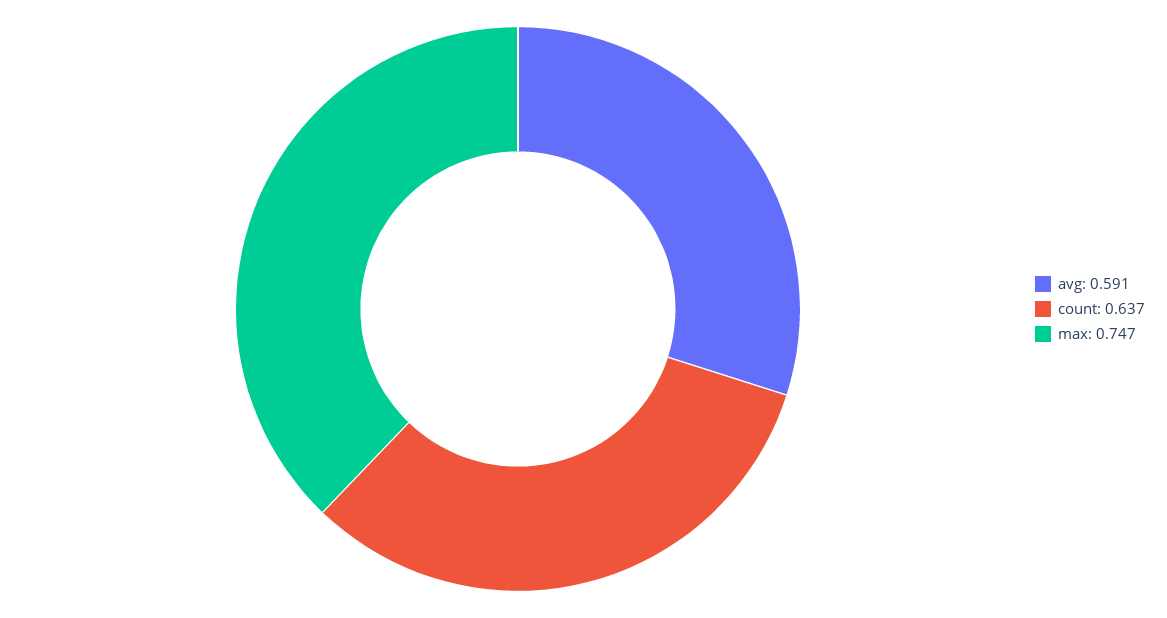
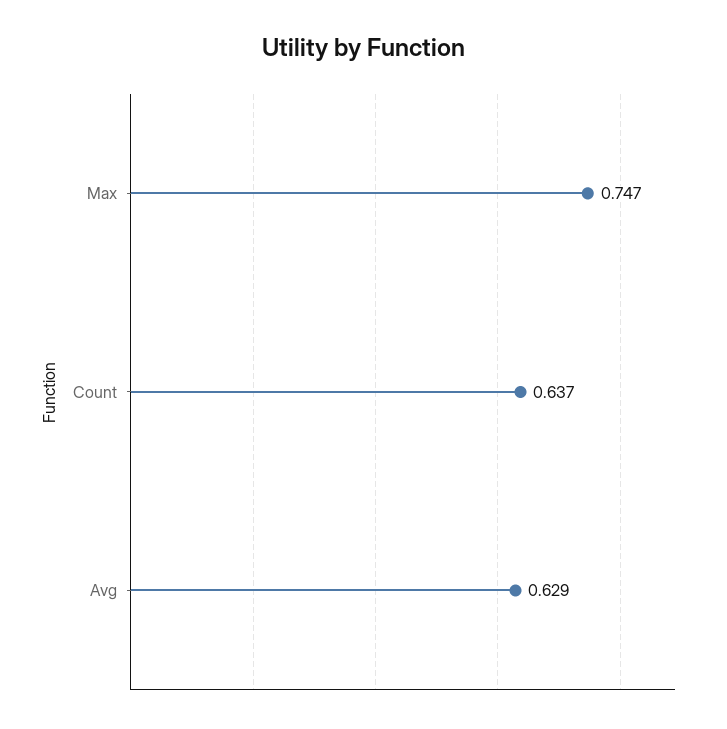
avg: 0.591 -> 0.629

